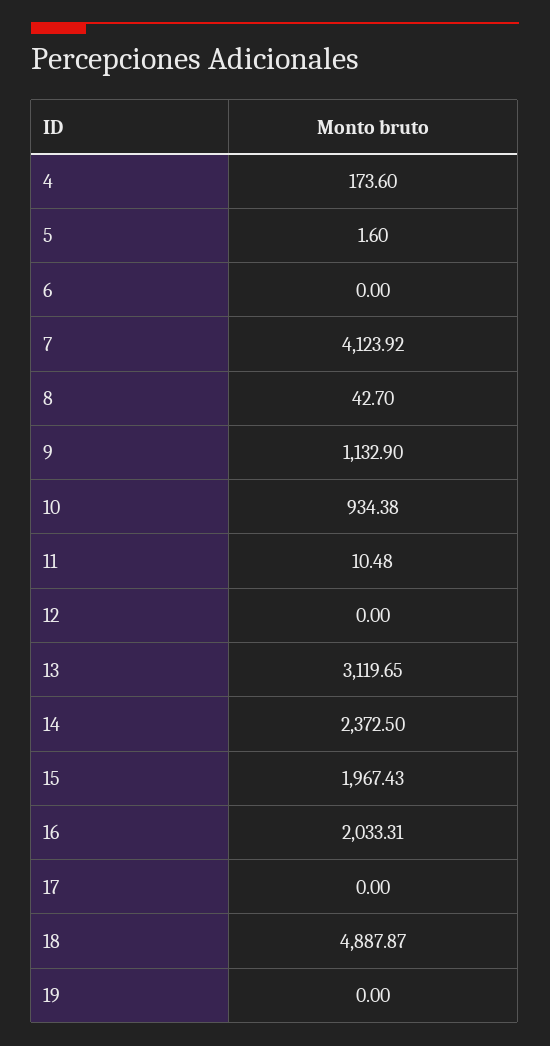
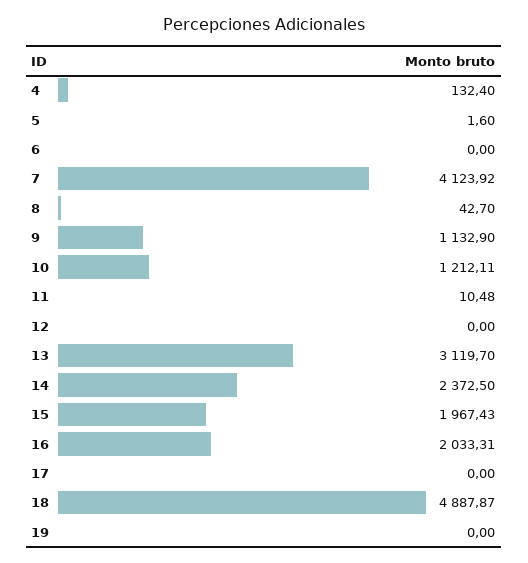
4: 173.6 -> 132.4
10: 934.38 -> 1212.11
13: 3119.65 -> 3119.7

